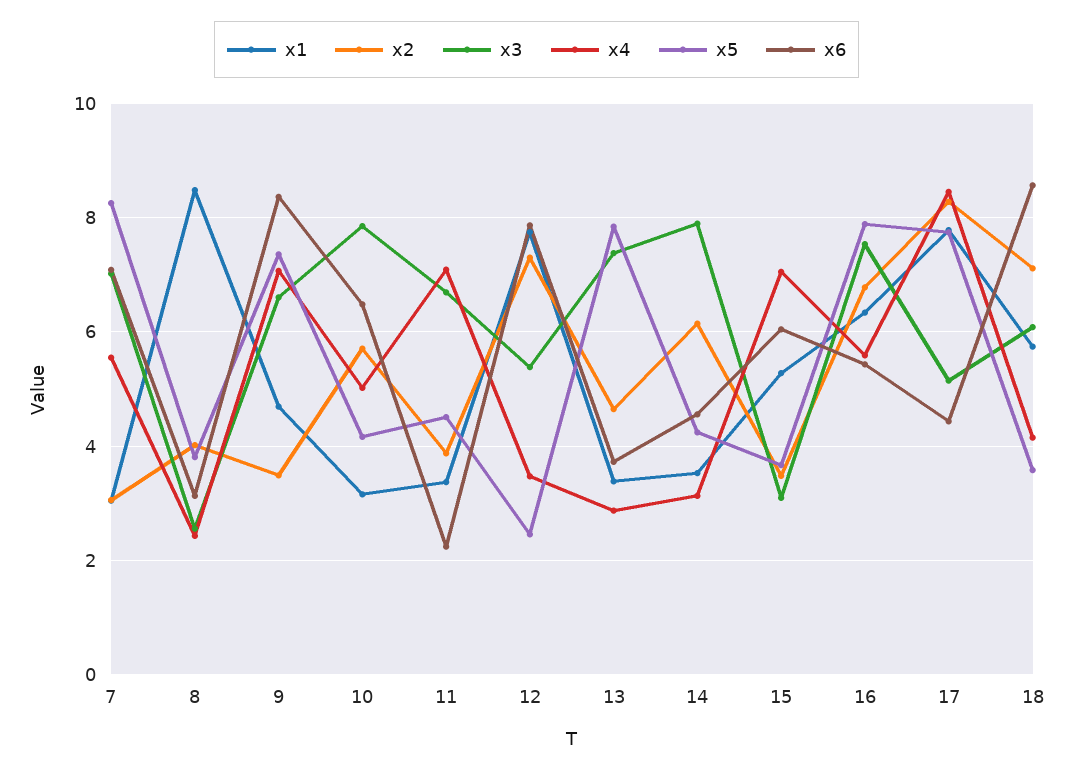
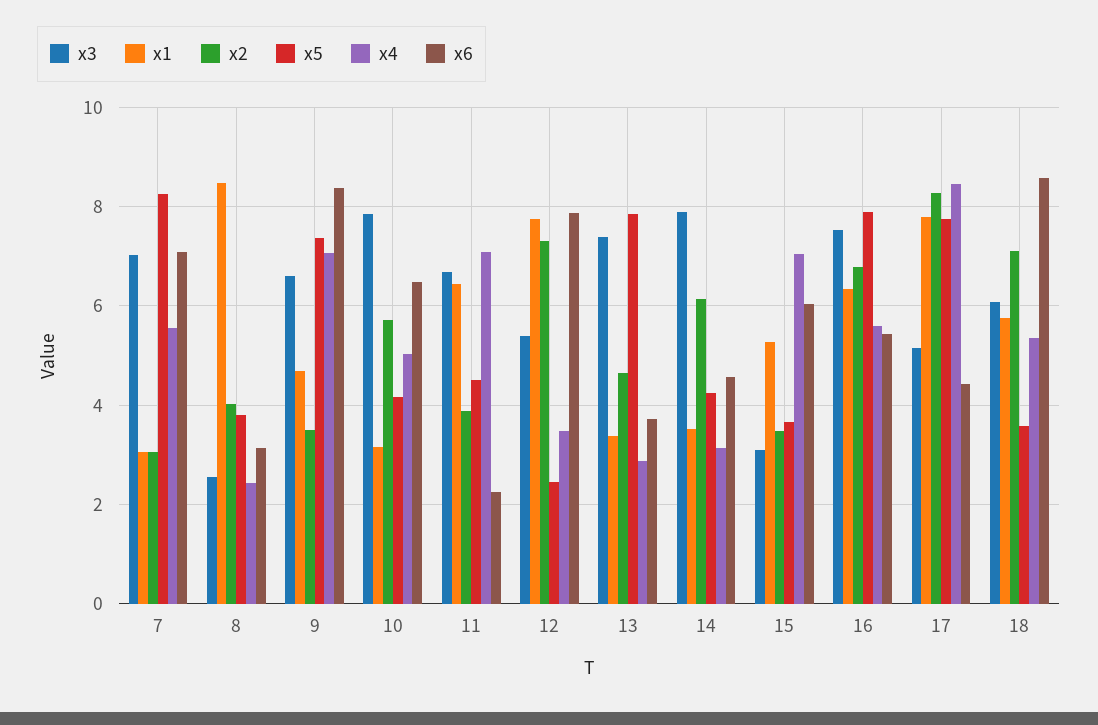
x1, 11: 3.4 -> 6.4
x4, 18: 4.2 -> 5.4

